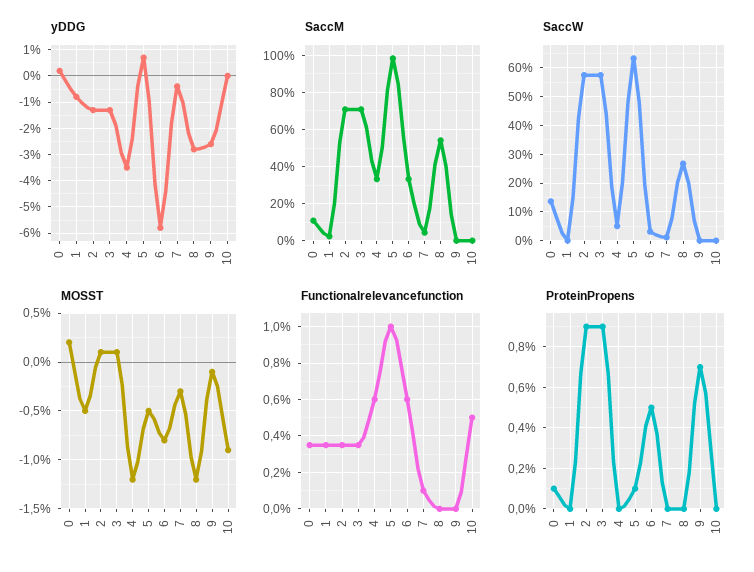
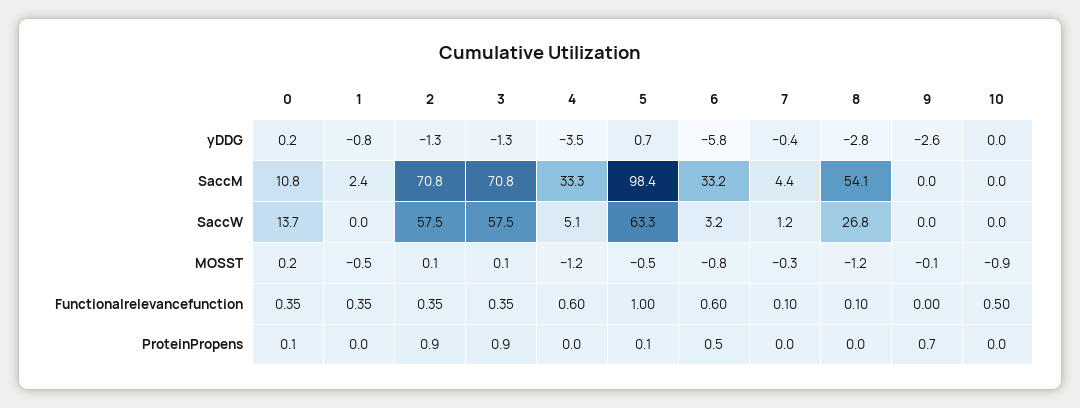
Functionalrelevancefunction, 8: 0 -> 0.1

